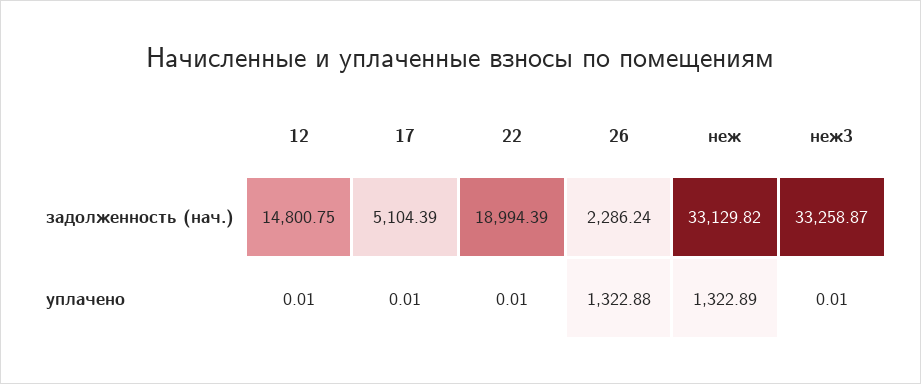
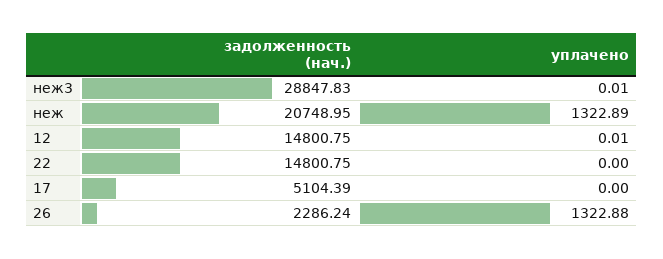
22, задолженность (нач.): 18994.39 -> 14800.75
неж, задолженность (нач.): 33129.82 -> 20748.95
неж3, задолженность (нач.): 33258.87 -> 28847.83
17, уплачено: 0.01 -> 0
22, уплачено: 0.01 -> 0

